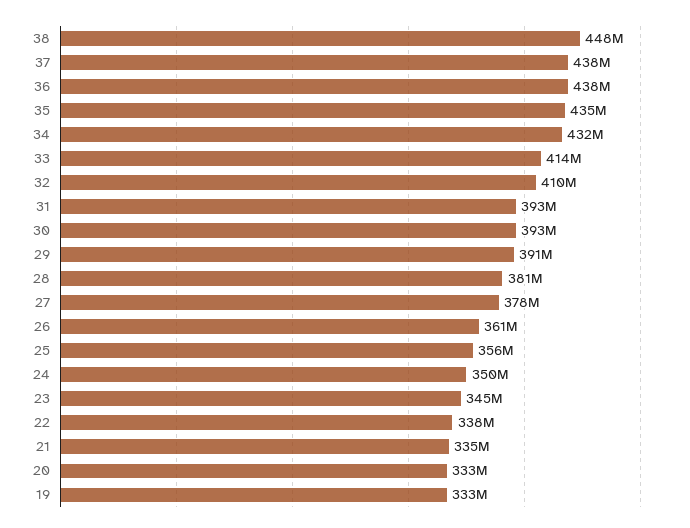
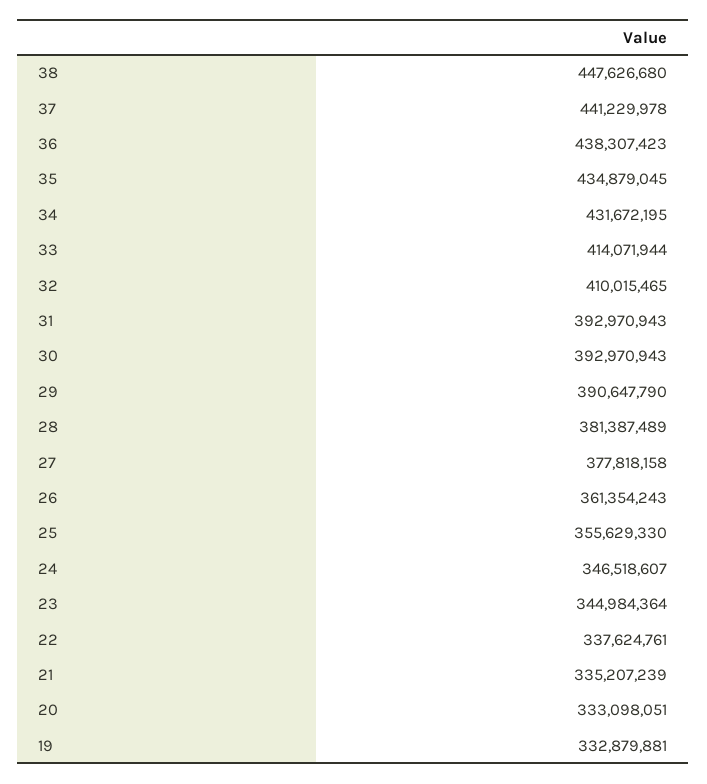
37: 438000000 -> 441229978
24: 350000000 -> 346518607

